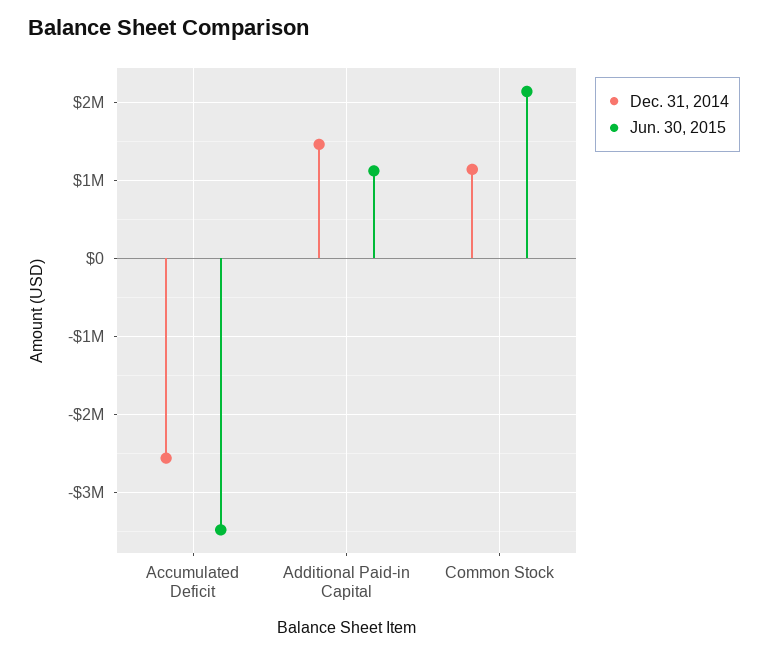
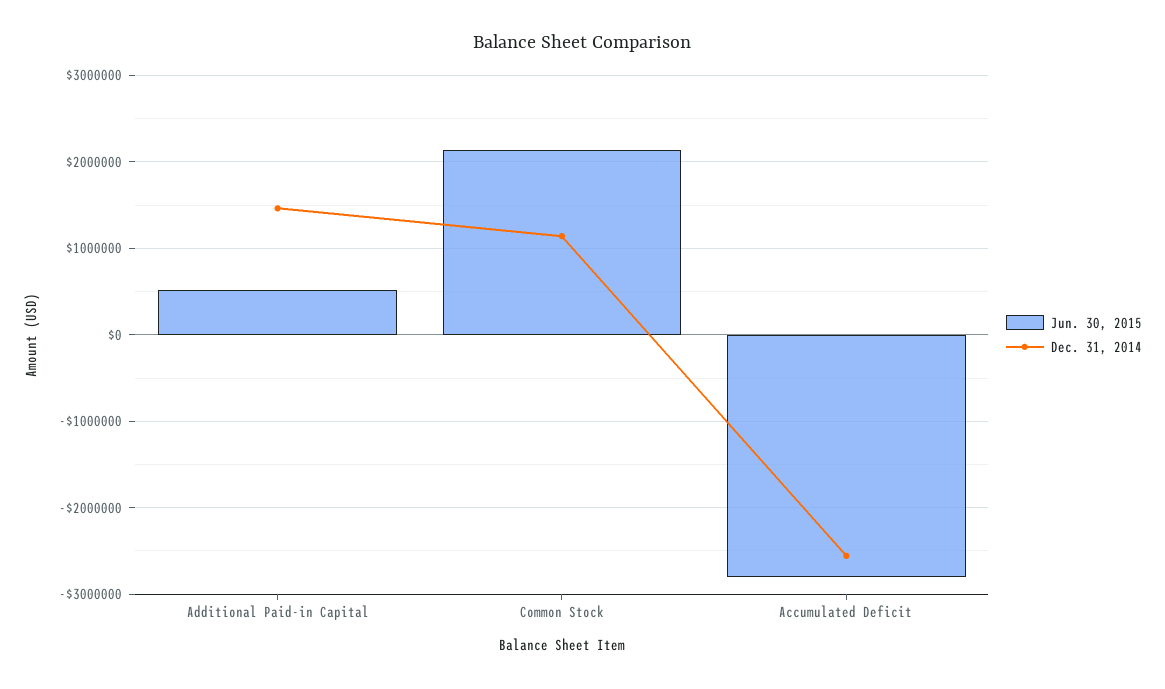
Jun. 30, 2015, Accumulated Deficit: -3500000 -> -2800000
Jun. 30, 2015, Additional Paid-in Capital: 1100000 -> 500000

